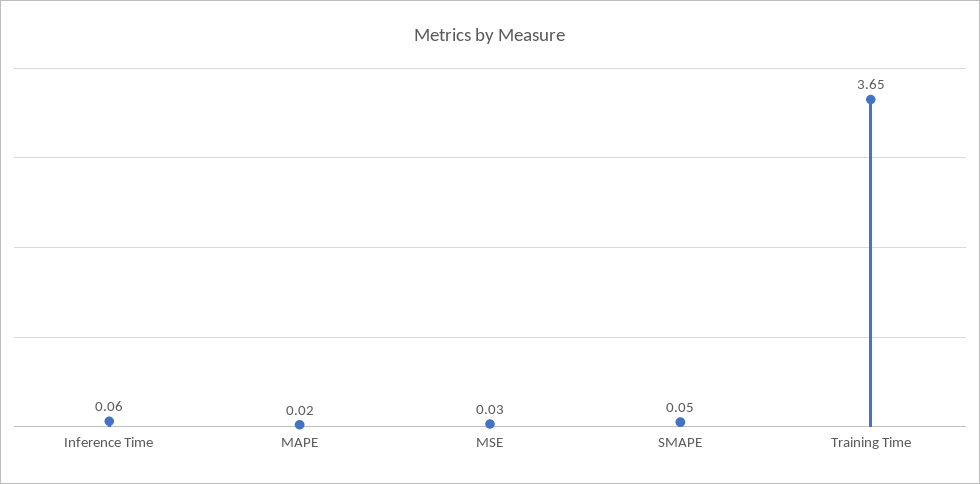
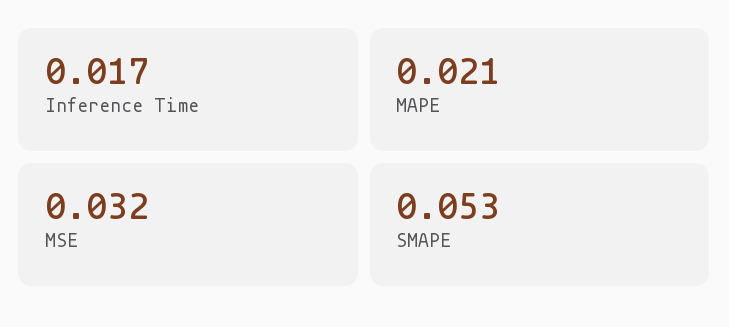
Inference Time: 0.06 -> 0.017
Training Time: 3.65 -> none

